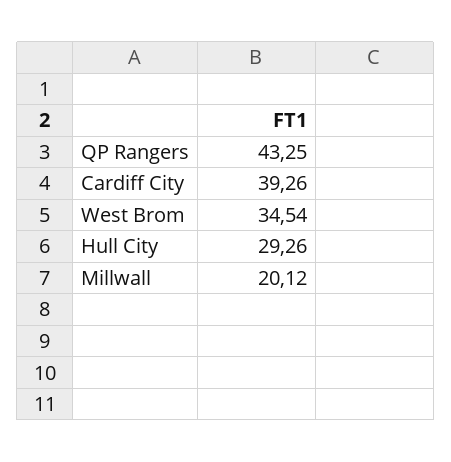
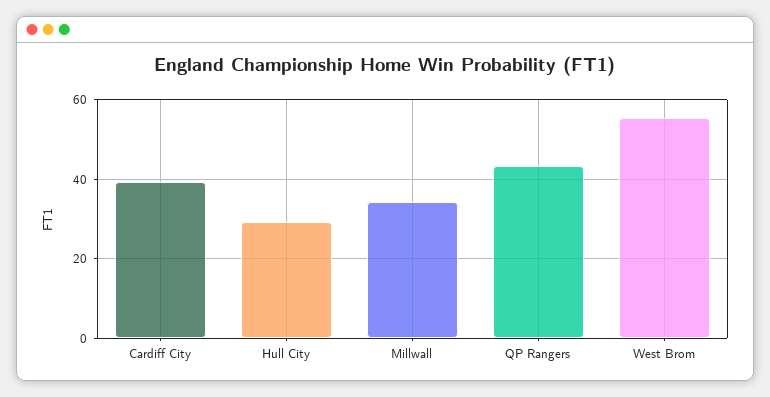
West Brom: 34.54 -> 56
Millwall: 20.12 -> 34

